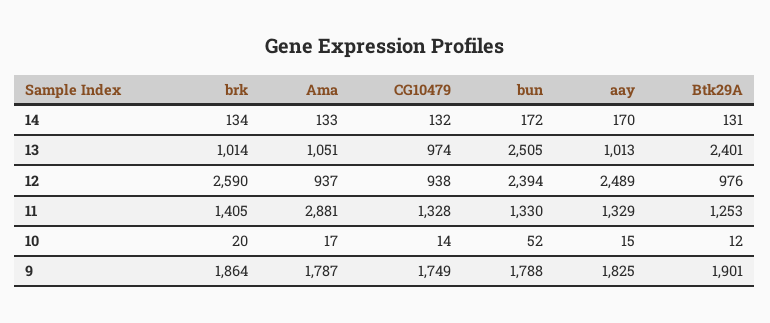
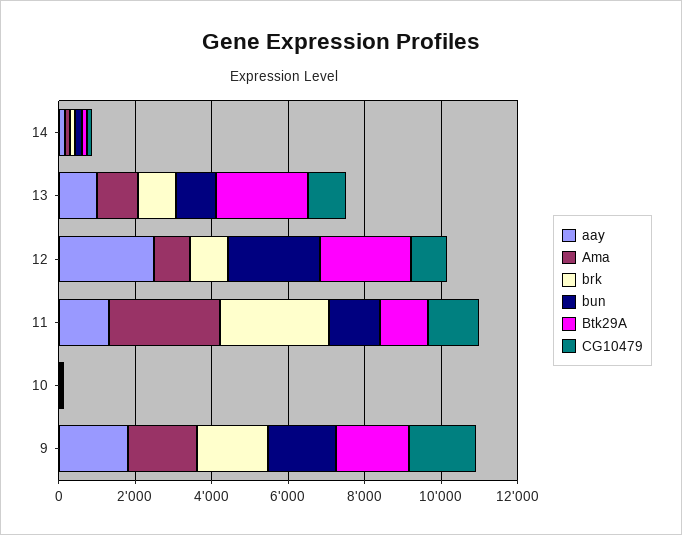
bun, 13: 2505 -> 1000
brk, 12: 2590 -> 1000
Btk29A, 12: 976 -> 2500
brk, 11: 1405 -> 3000

